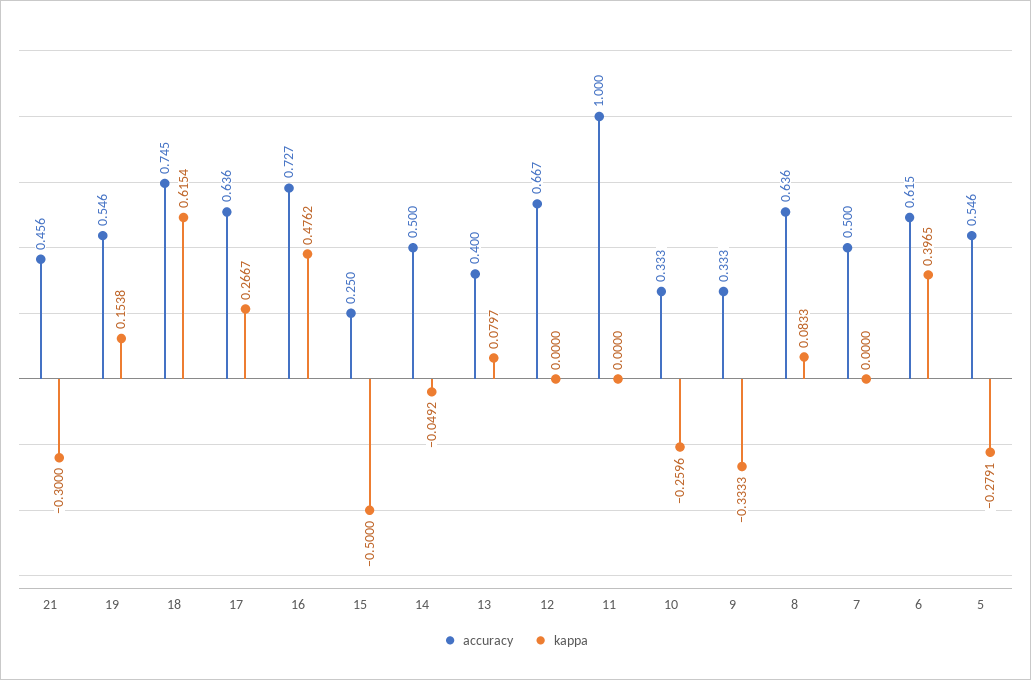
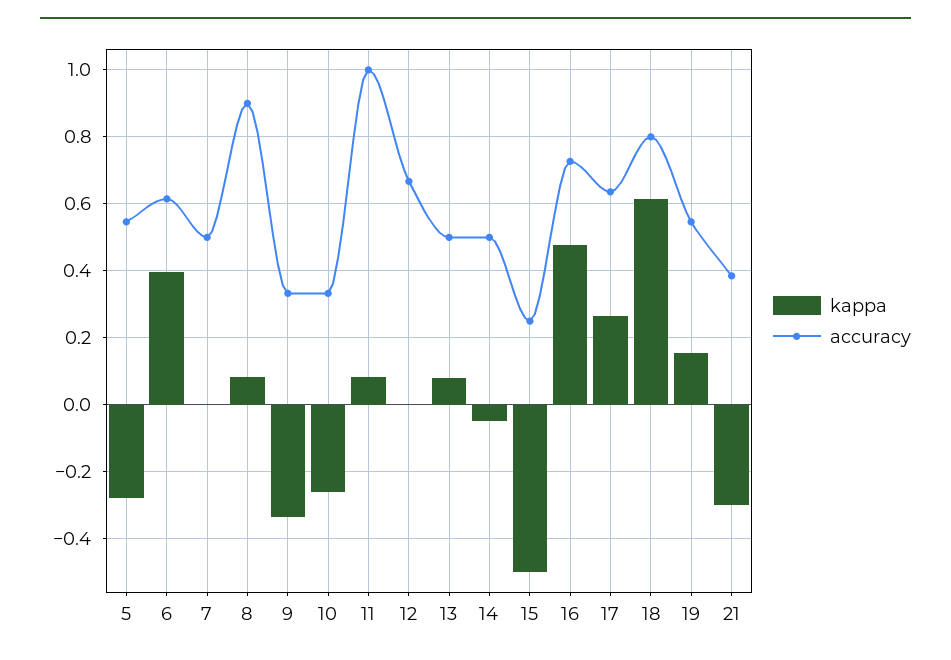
accuracy, 21: 0.456 -> 0.38
accuracy, 18: 0.745 -> 0.8
accuracy, 13: 0.4 -> 0.5
kappa, 11: 0 -> 0.08
accuracy, 8: 0.636 -> 0.9

